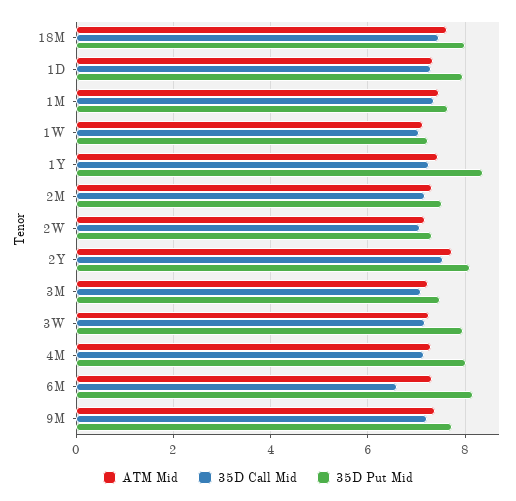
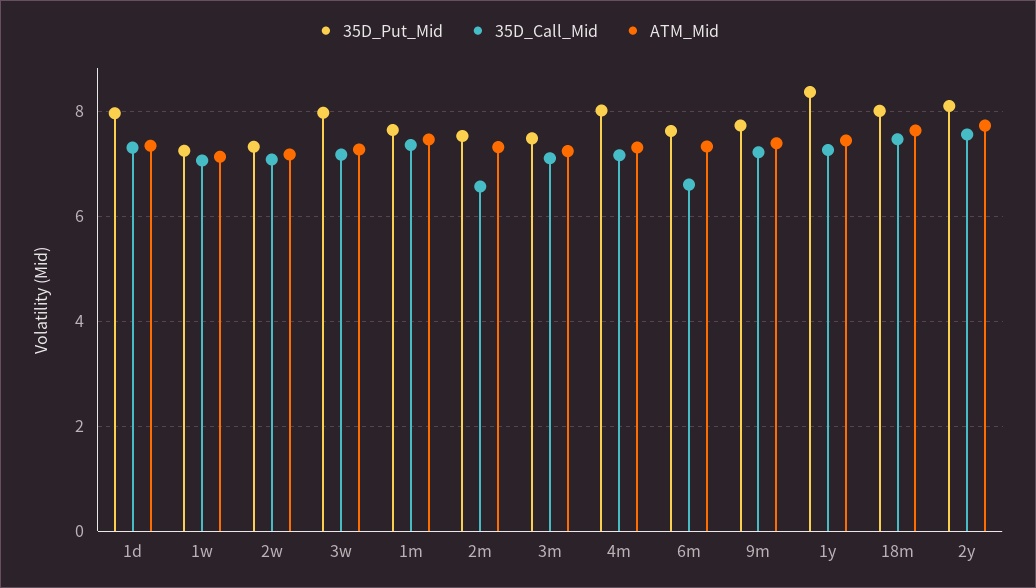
35D Call Mid, 2M: 7.2 -> 6.6
35D Put Mid, 6M: 8.2 -> 7.6

